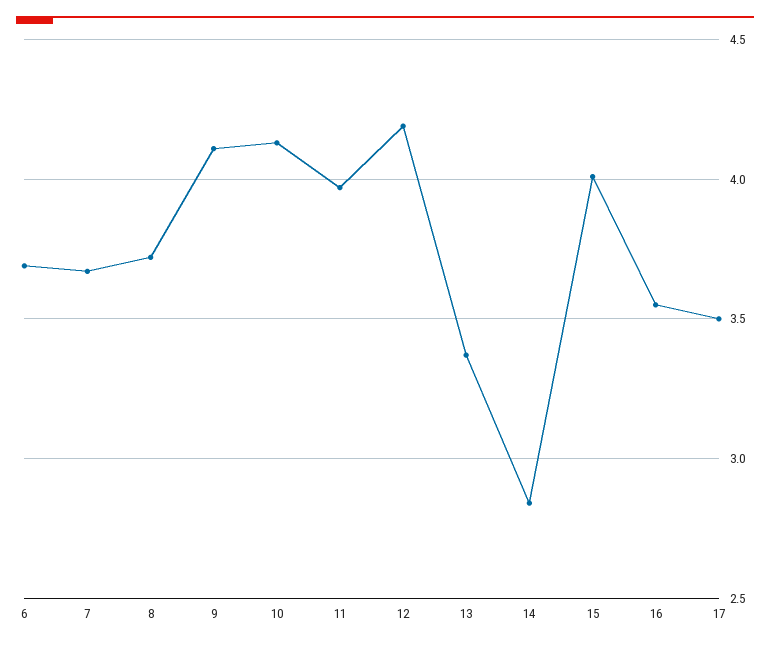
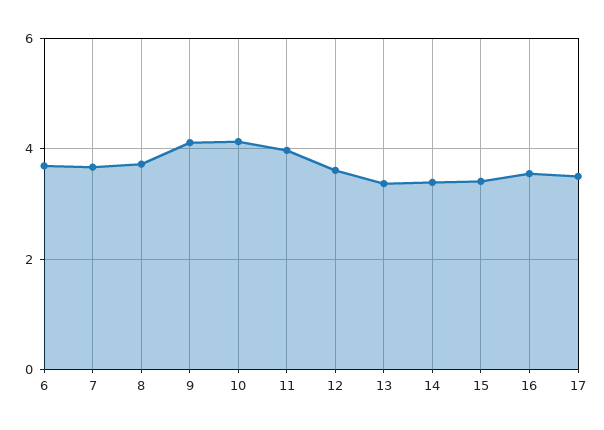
12: 4.2 -> 3.6
14: 2.85 -> 3.4
15: 4 -> 3.4

